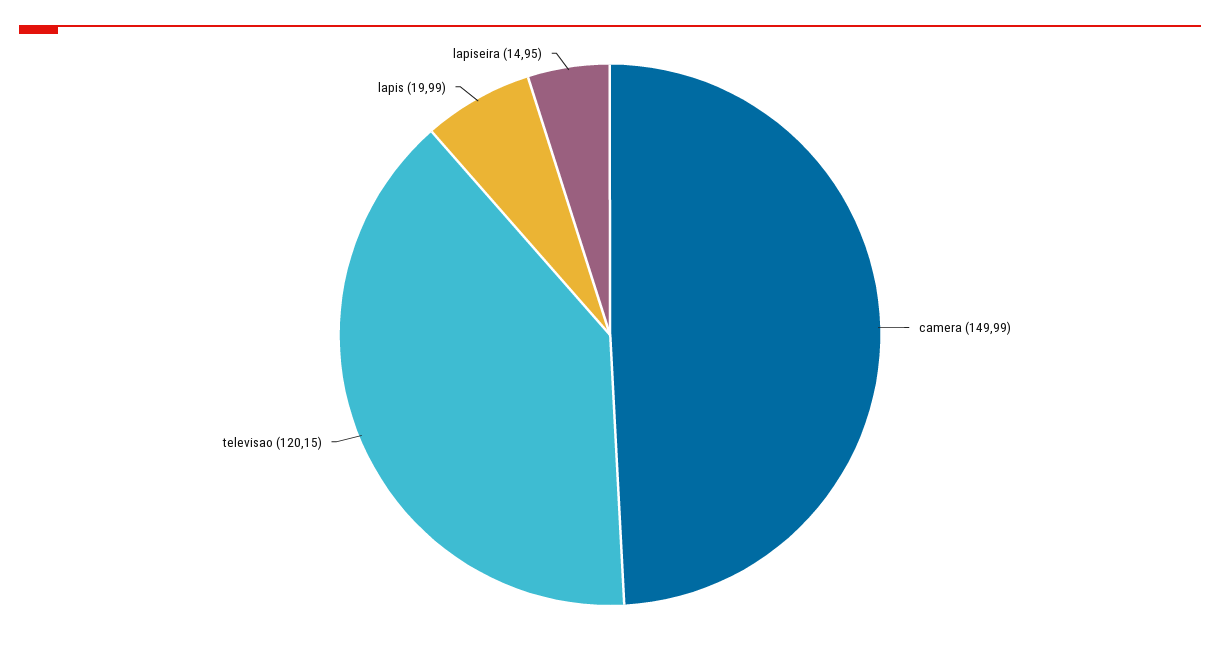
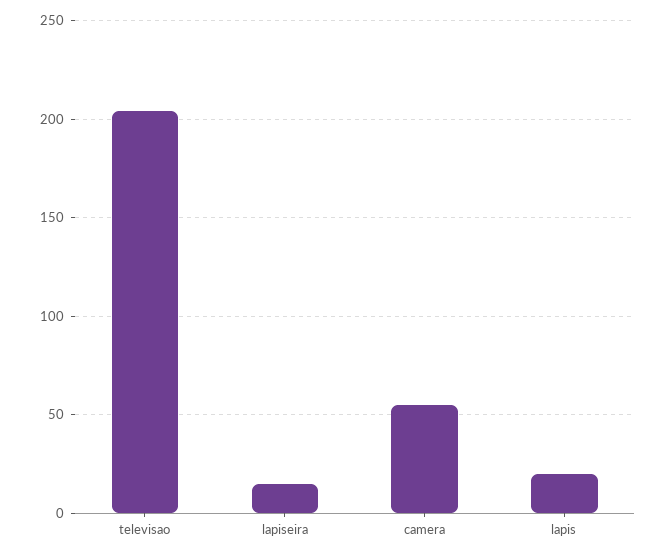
camera: 149.99 -> 55
televisao: 120.15 -> 205

